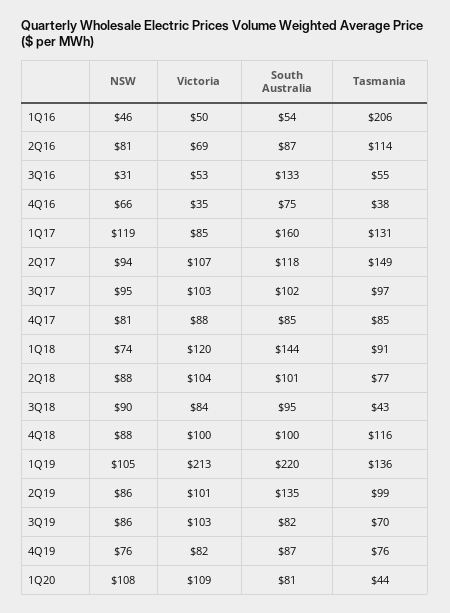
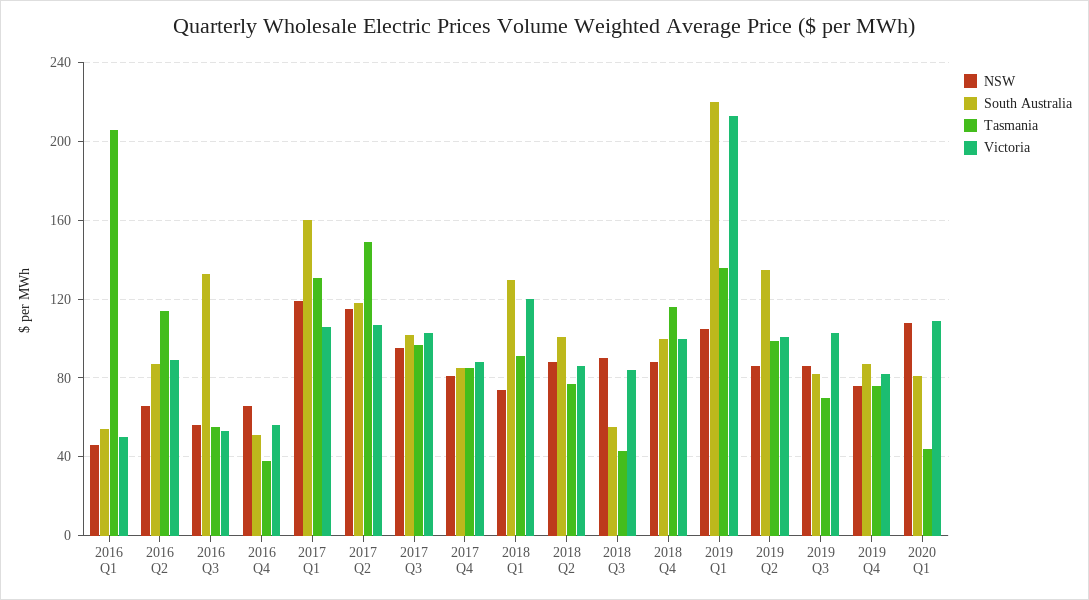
NSW, 2Q16: 81 -> 65
Victoria, 2Q16: 69 -> 90
NSW, 3Q16: 31 -> 55
Victoria, 4Q16: 35 -> 55
South Australia, 4Q16: 75 -> 50
Victoria, 1Q17: 85 -> 105
NSW, 2Q17: 94 -> 115
South Australia, 1Q18: 144 -> 130
Victoria, 2Q18: 104 -> 85
South Australia, 3Q18: 95 -> 55

